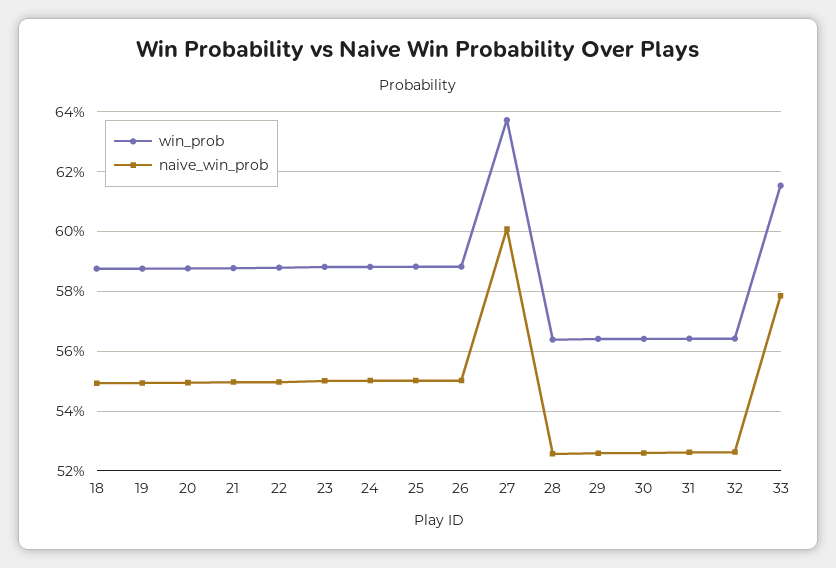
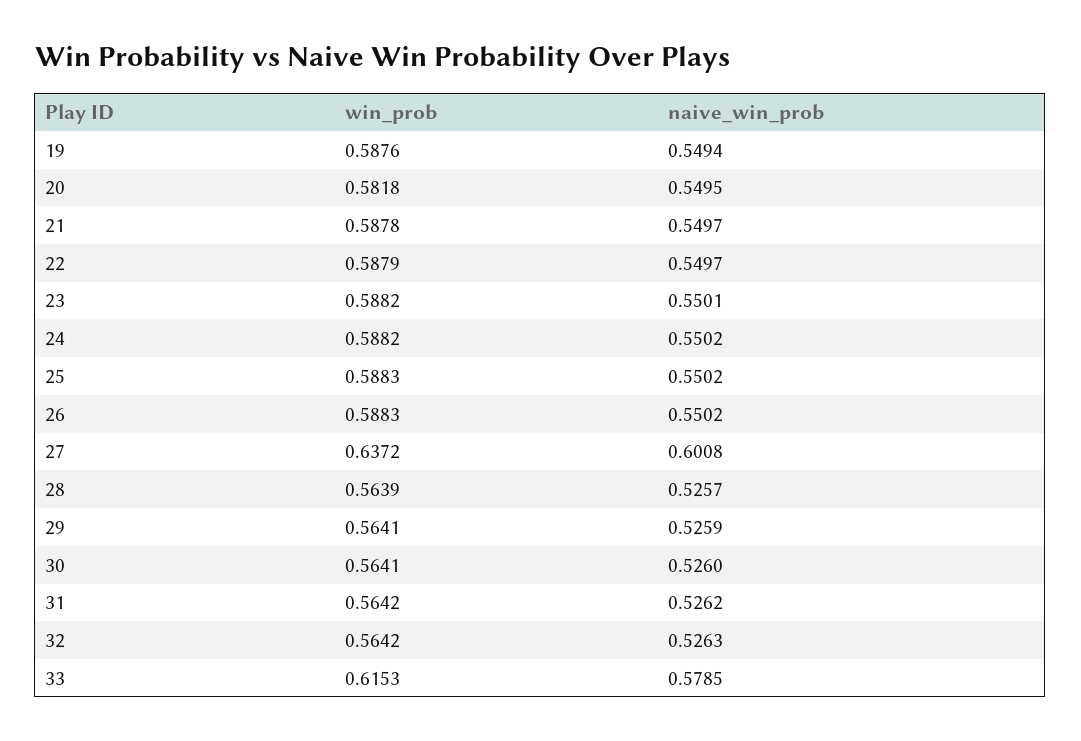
win_prob, 18: 0.5875 -> none
naive_win_prob, 18: 0.55 -> none
win_prob, 20: 0.5875 -> 0.5818

